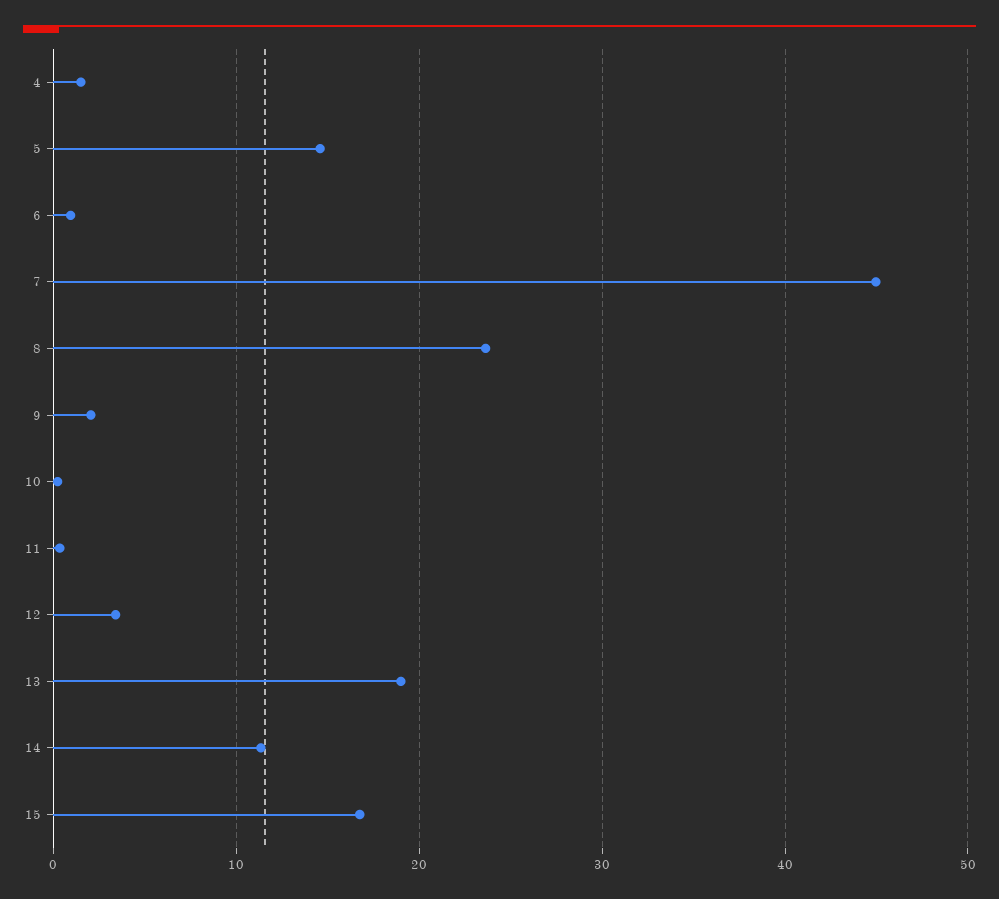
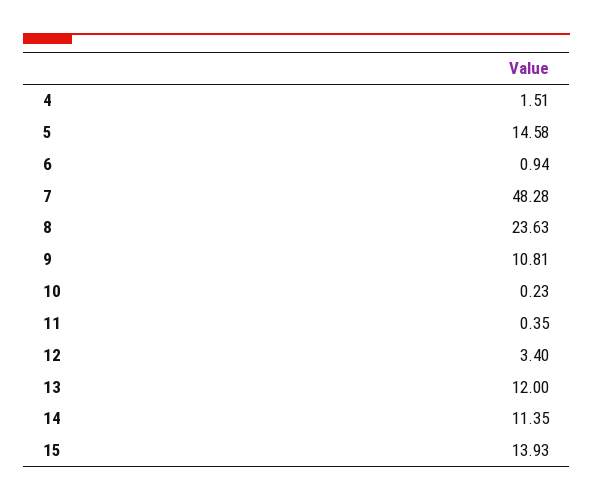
7: 45 -> 48.28
9: 2 -> 10.81
13: 19 -> 12
15: 17 -> 13.93

